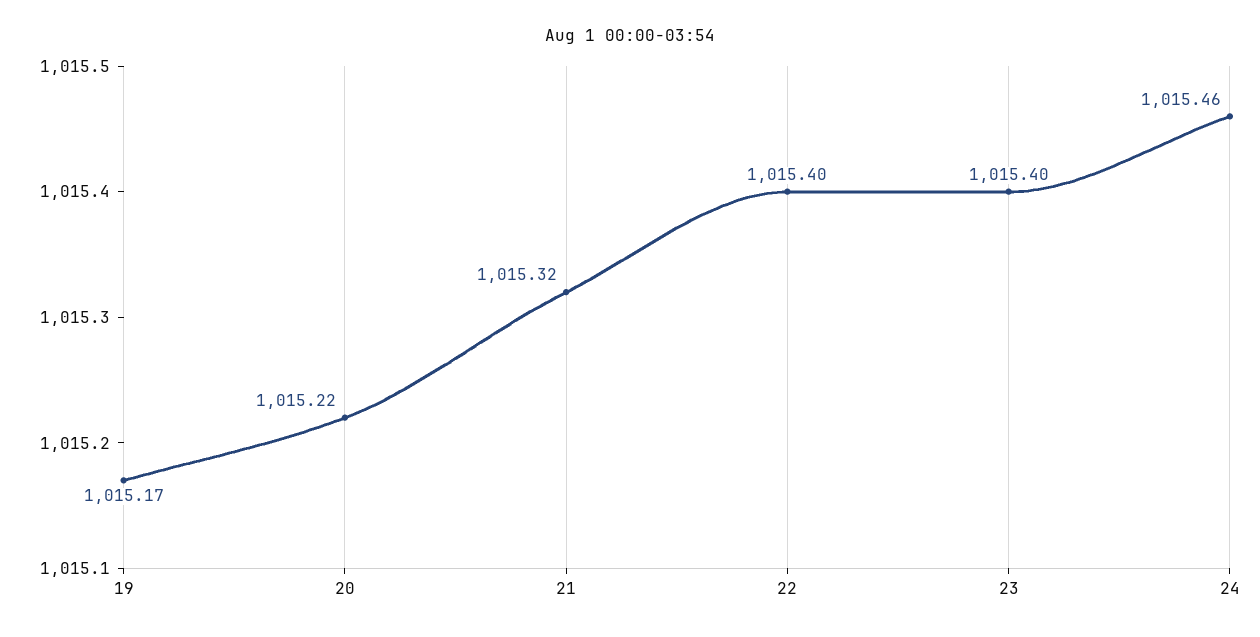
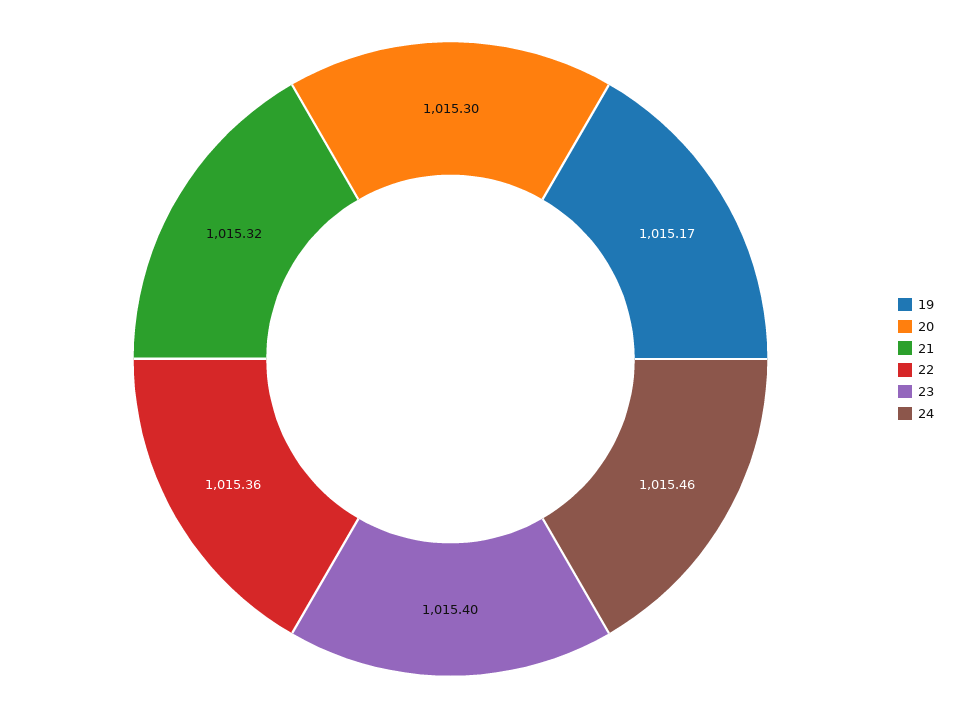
20: 1015.22 -> 1015.3
22: 1015.4 -> 1015.36

